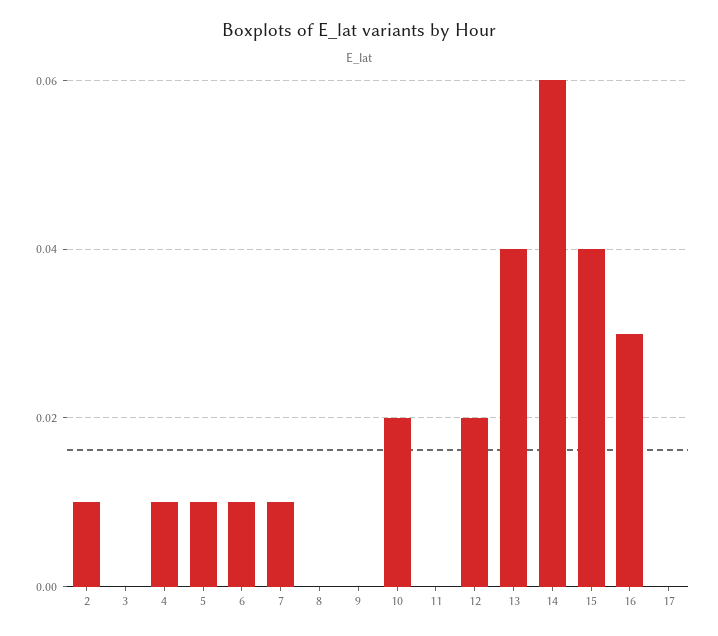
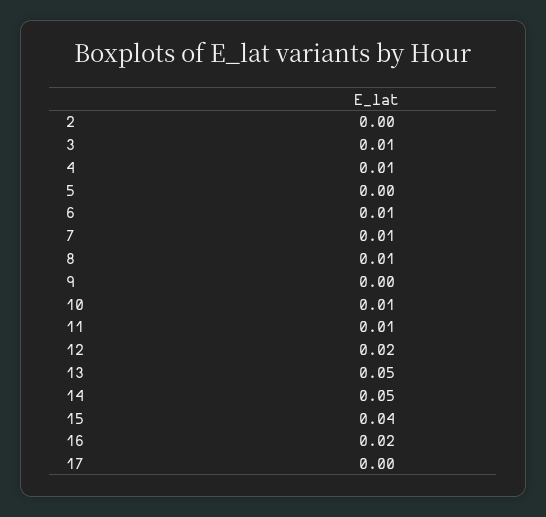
2: 0.01 -> 0
3: 0 -> 0.01
5: 0.01 -> 0
8: 0 -> 0.01
10: 0.02 -> 0.01
11: 0 -> 0.01
13: 0.04 -> 0.05
14: 0.06 -> 0.05
16: 0.03 -> 0.02

